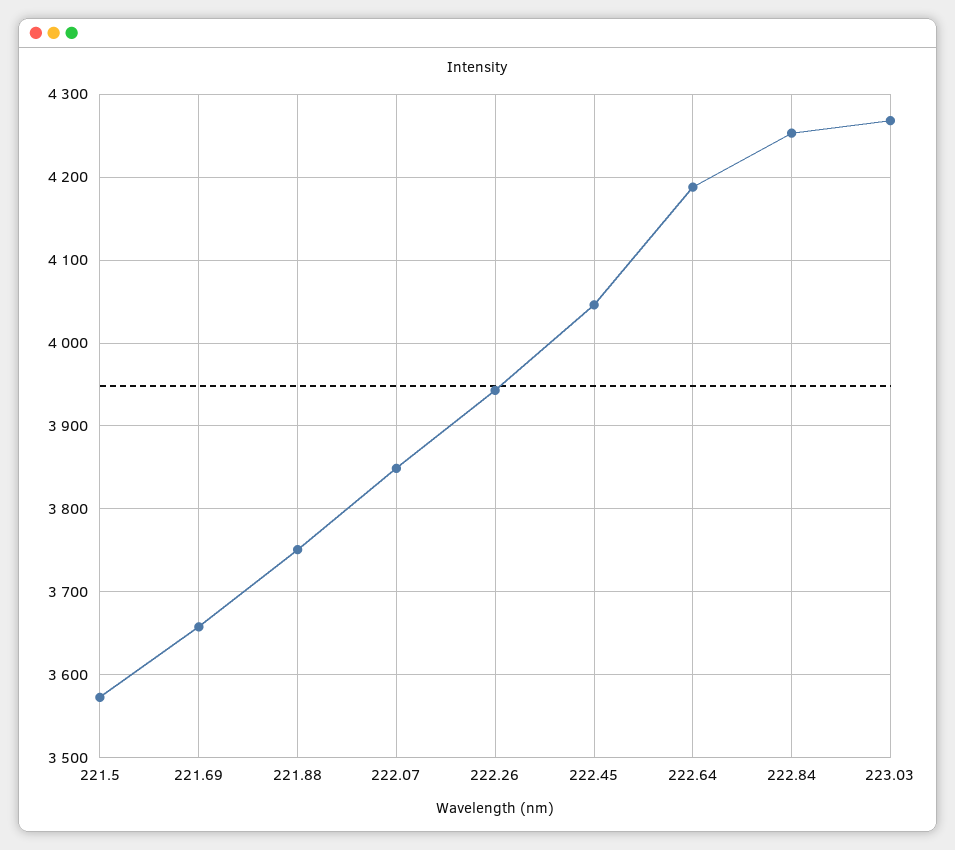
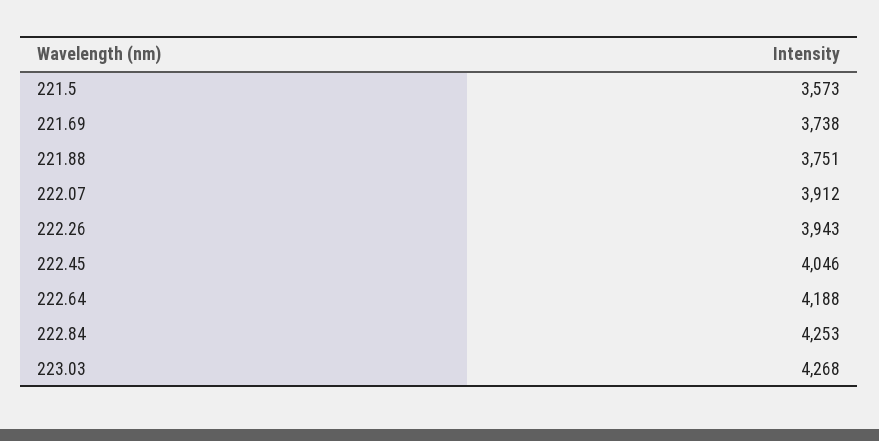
221.69: 3660 -> 3738
222.07: 3850 -> 3912

